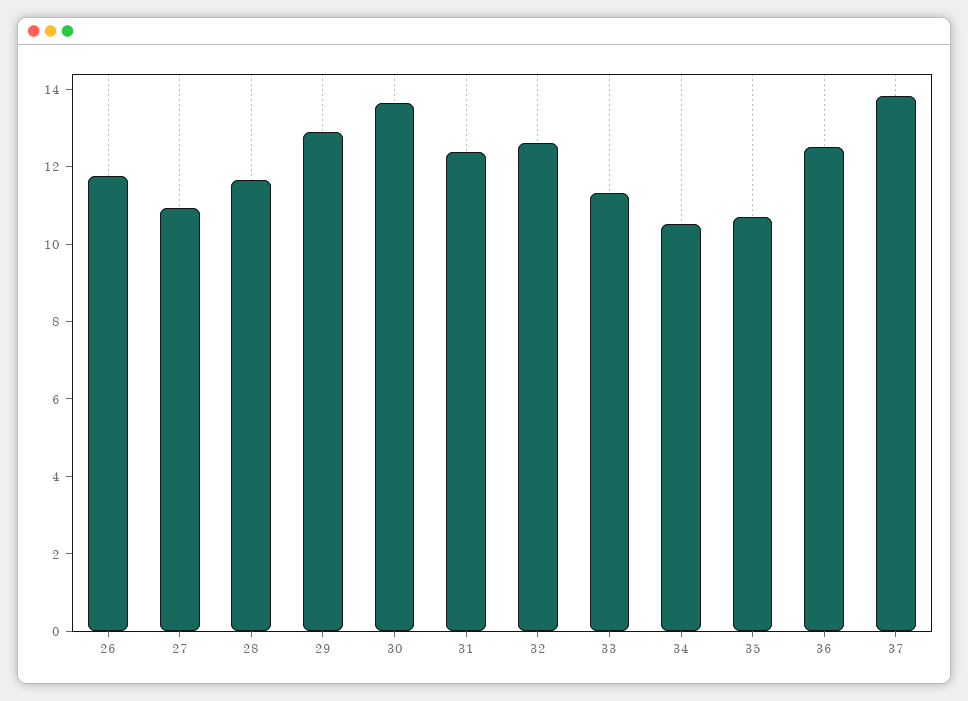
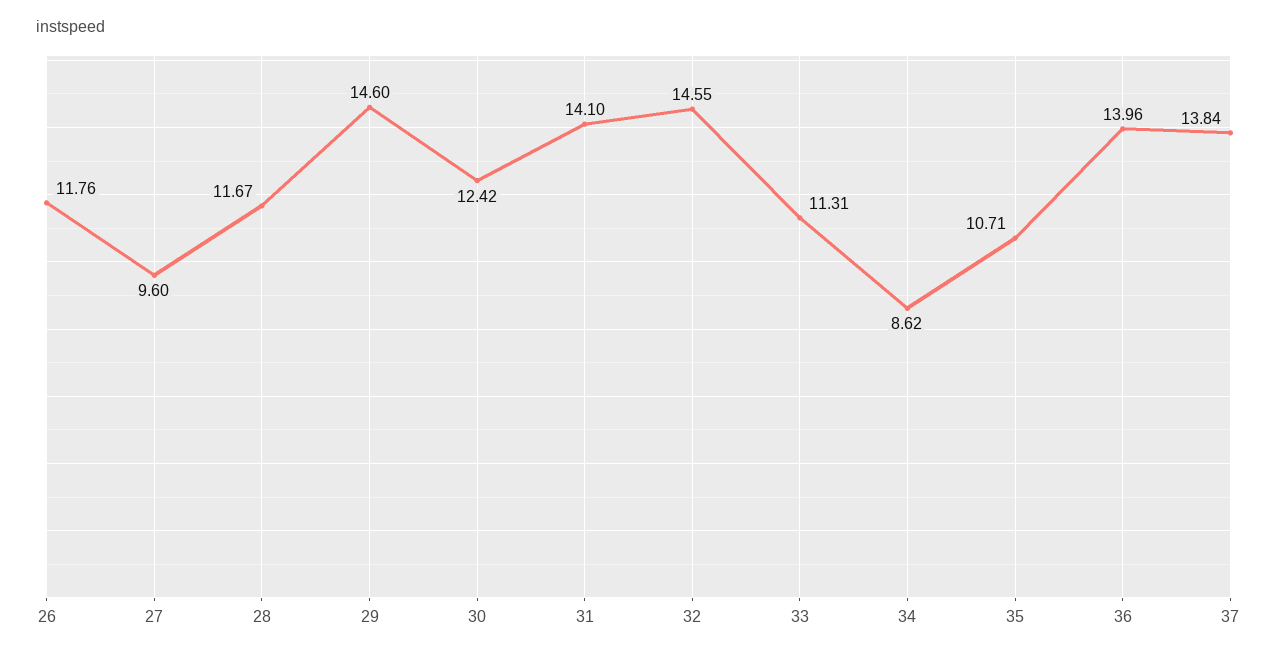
27: 11 -> 9.6
29: 13 -> 14.6
30: 13.5 -> 12.42
31: 12.5 -> 14.1
32: 12.5 -> 14.55
34: 10.5 -> 8.62
36: 12.5 -> 13.96

